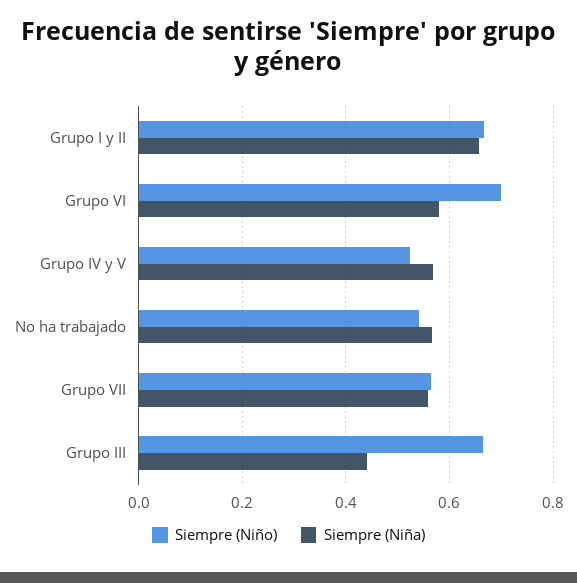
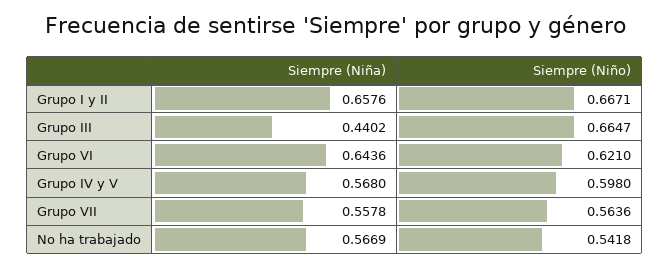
Siempre (Niño), Grupo VI: 0.7 -> 0.621
Siempre (Niña), Grupo VI: 0.58 -> 0.6436
Siempre (Niño), Grupo IV y V: 0.52 -> 0.598

